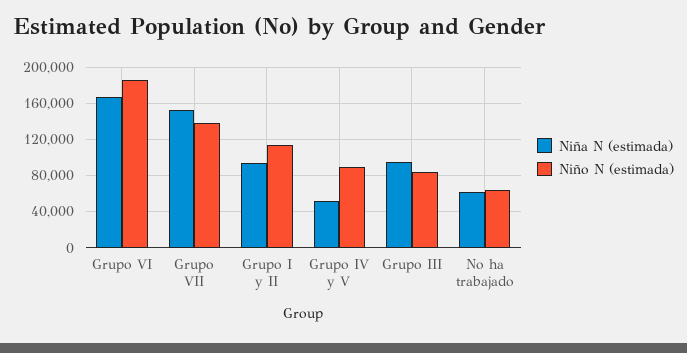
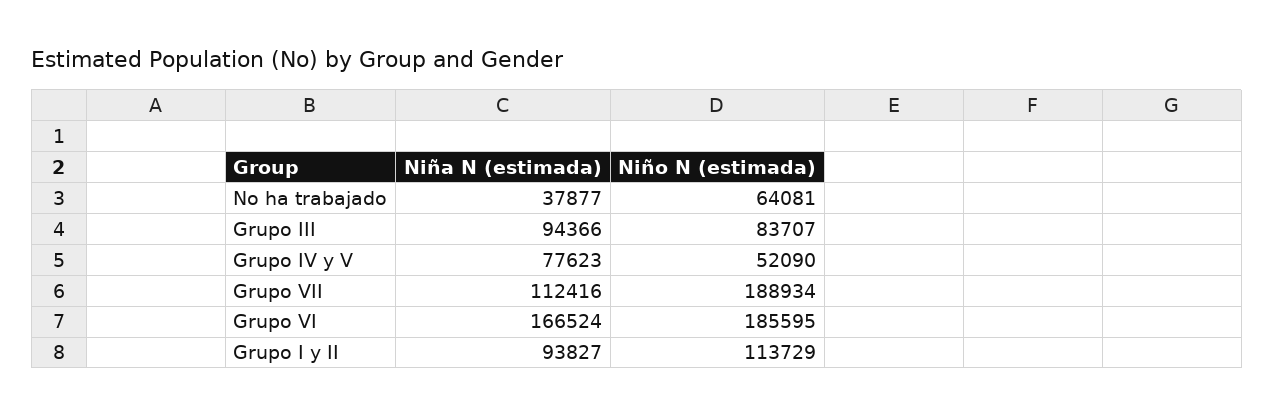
Niña N (estimada), Grupo VII: 150000 -> 112416
Niño N (estimada), Grupo VII: 140000 -> 188934
Niña N (estimada), Grupo IV y V: 50000 -> 77623
Niño N (estimada), Grupo IV y V: 90000 -> 52090
Niña N (estimada), No ha trabajado: 60000 -> 37877

